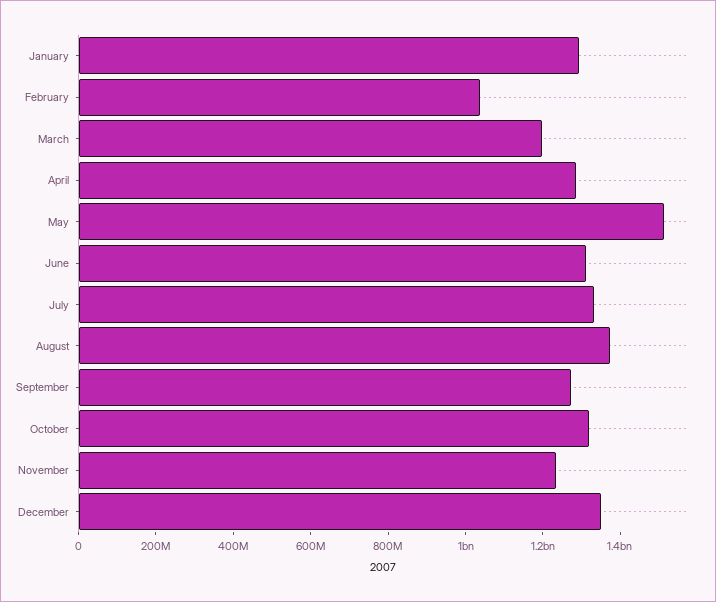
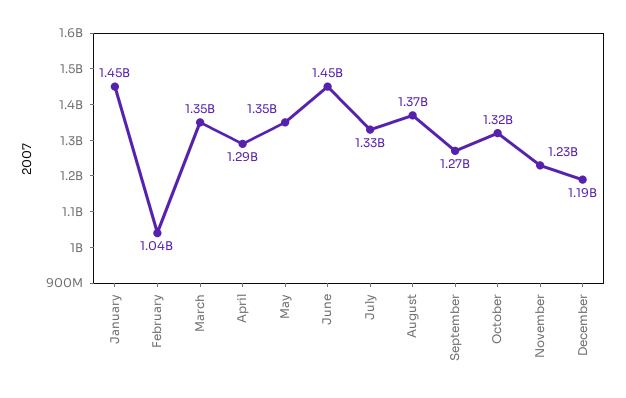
January: 1300000000 -> 1450000000
March: 1200000000 -> 1350000000
May: 1500000000 -> 1350000000
June: 1300000000 -> 1450000000
December: 1350000000 -> 1190000000

